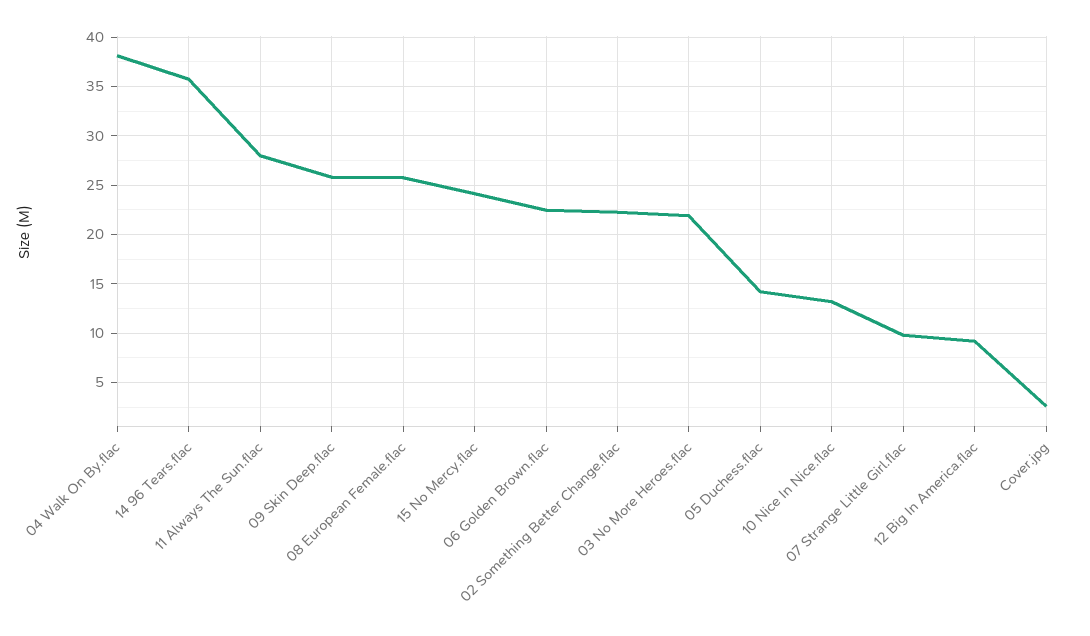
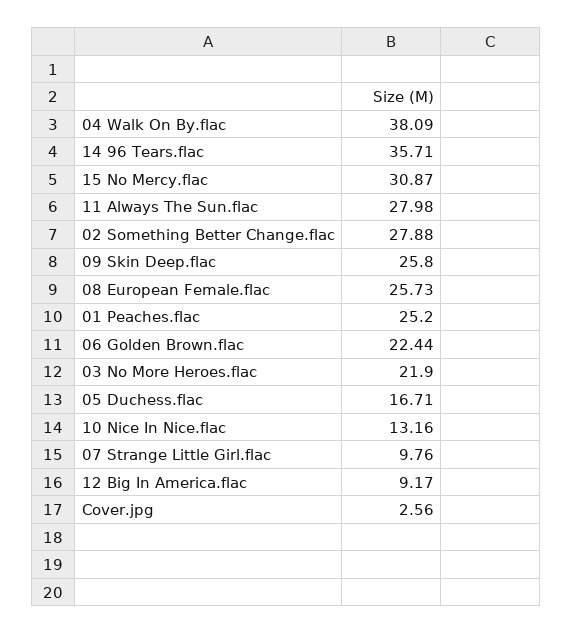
15 No Mercy.flac: 24 -> 30.87
02 Something Better Change.flac: 22 -> 27.88
05 Duchess.flac: 14 -> 16.71
01 Peaches.flac: none -> 25.2

